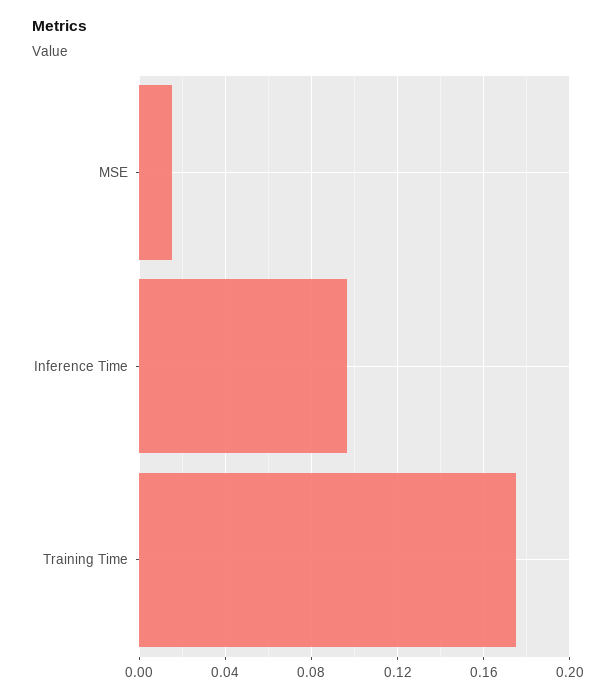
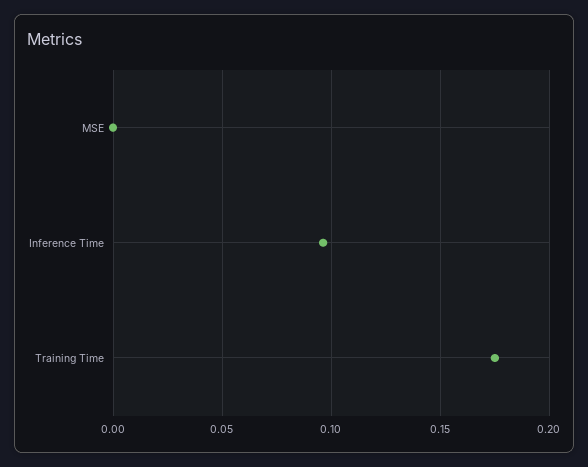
MSE: 0.015 -> 0

